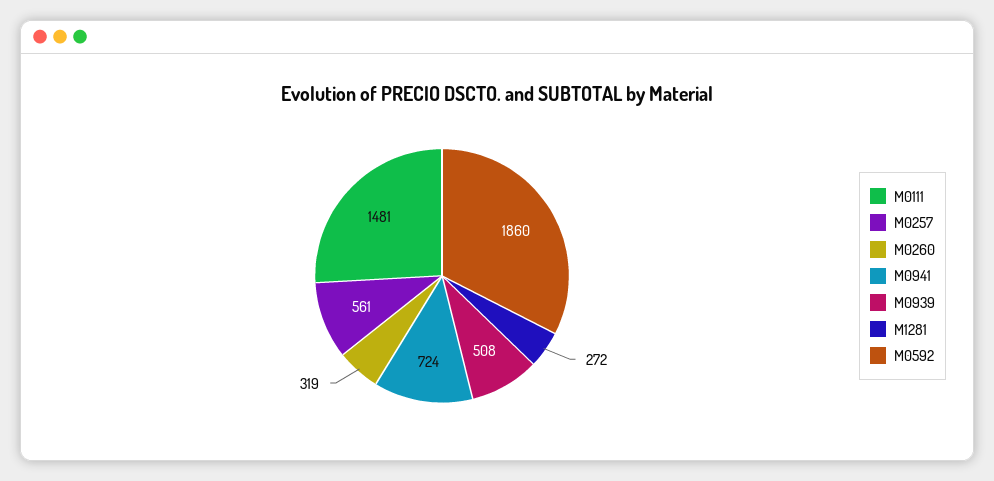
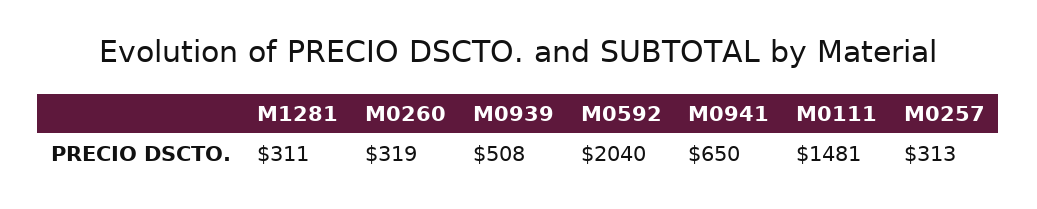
M0257: 561 -> 313
M0941: 724 -> 650
M1281: 272 -> 311
M0592: 1860 -> 2040

